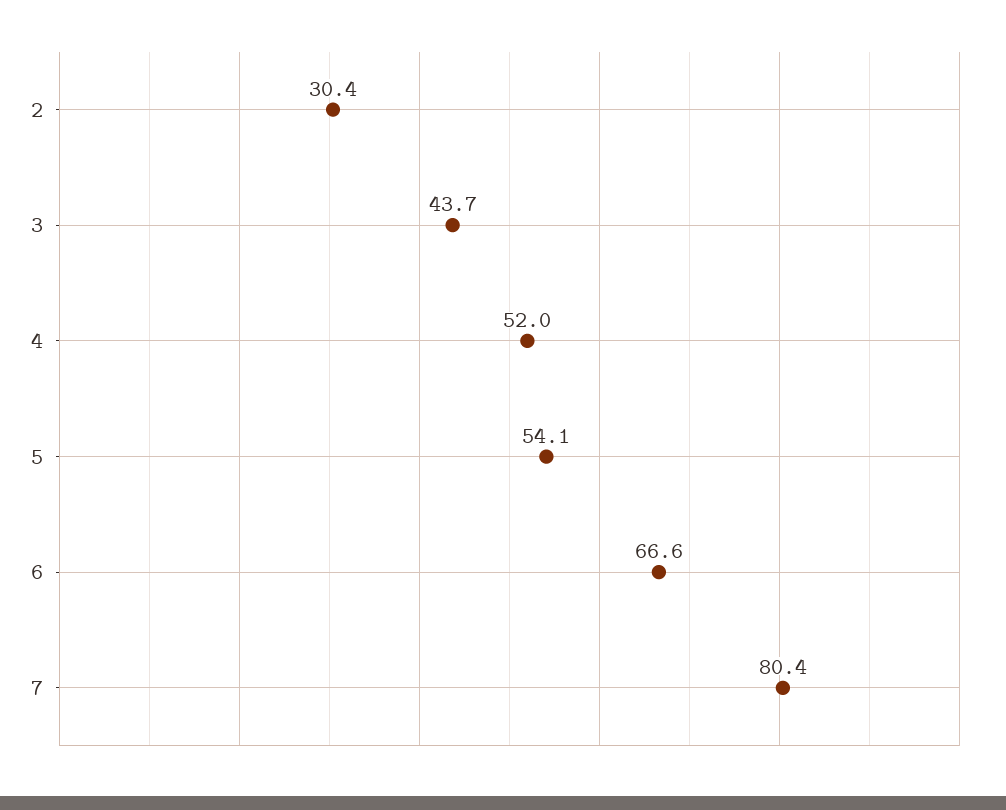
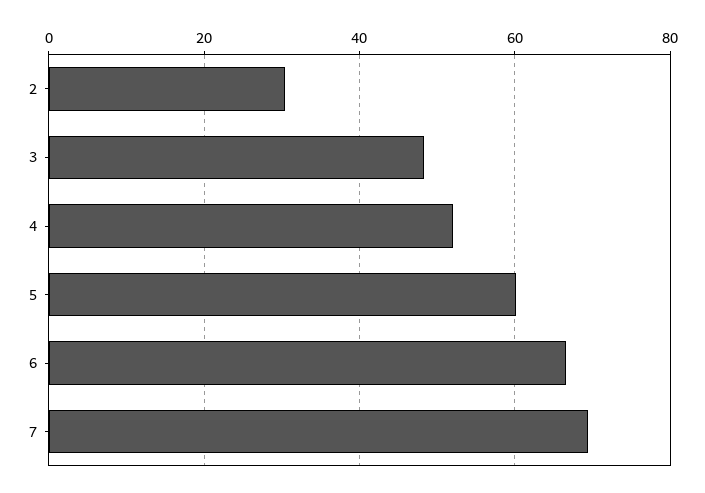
3: 43.7 -> 48
5: 54.1 -> 60
7: 80.4 -> 70

